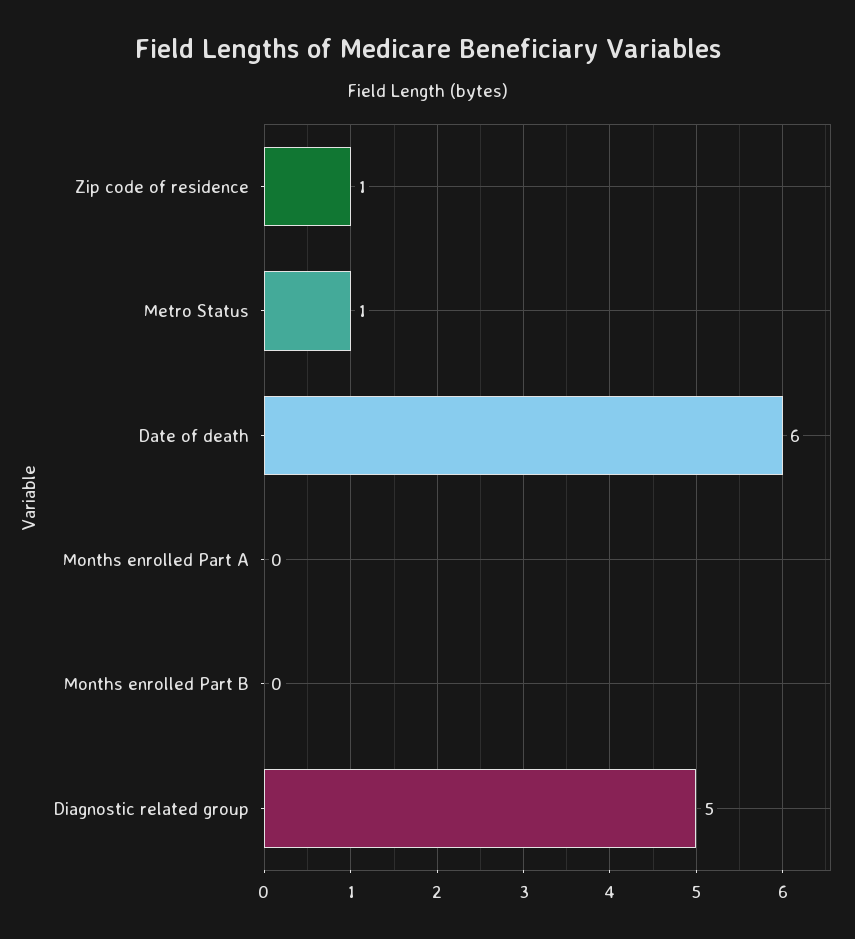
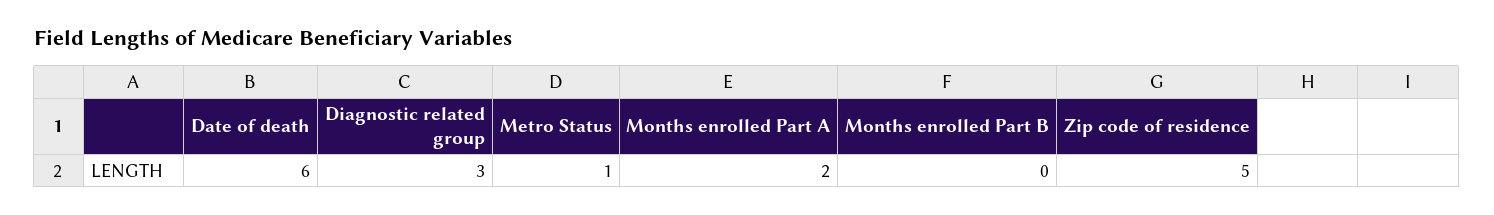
Zip code of residence: 1 -> 5
Months enrolled Part A: 0 -> 2
Diagnostic related group: 5 -> 3

